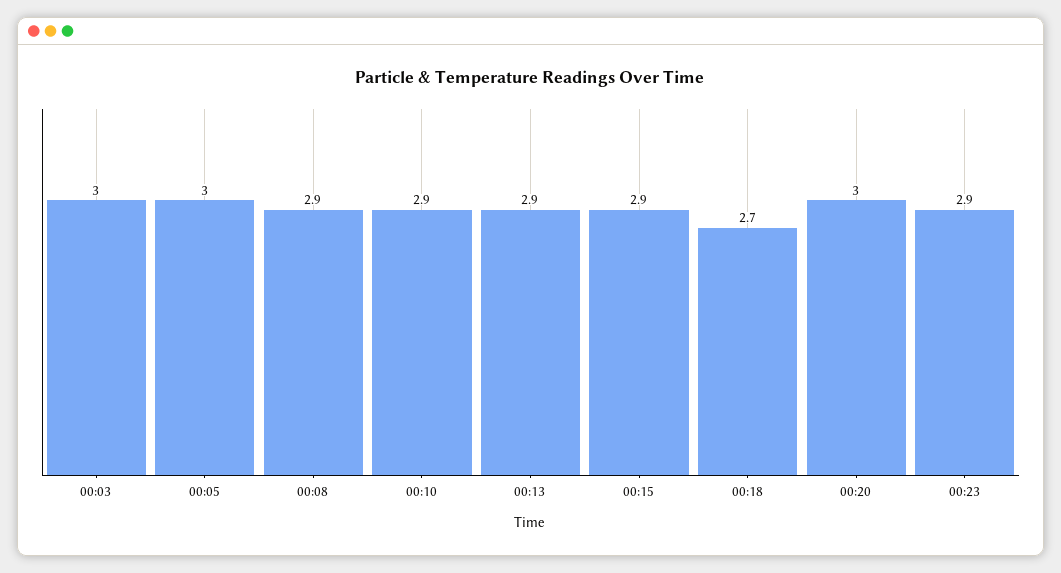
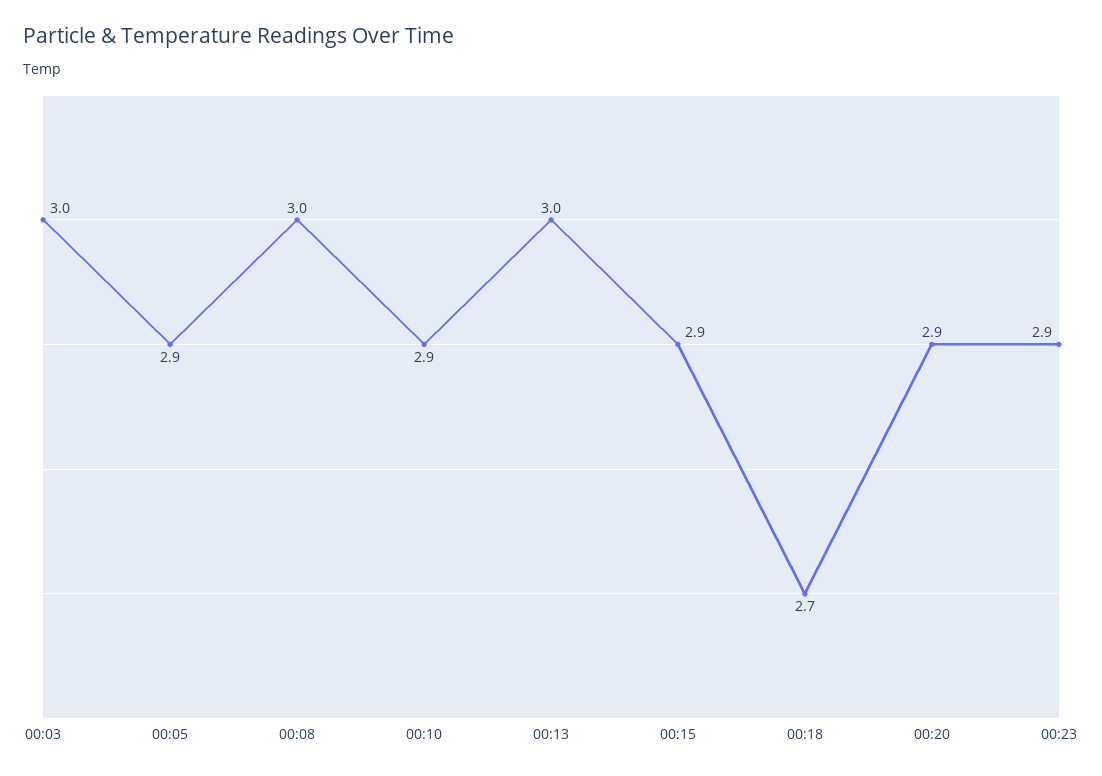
00:05: 3 -> 2.9
00:08: 2.9 -> 3
00:13: 2.9 -> 3
00:20: 3 -> 2.9

